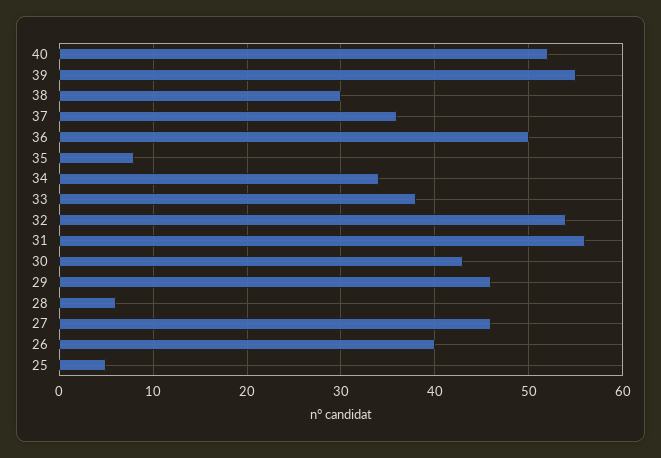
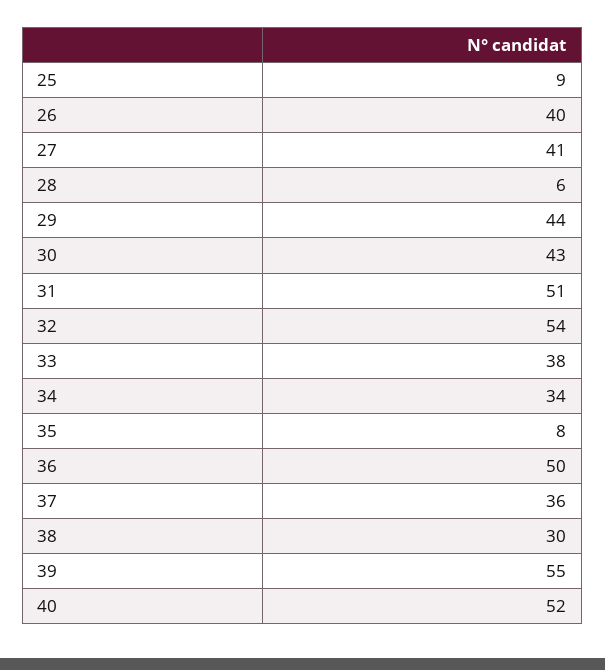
31: 56 -> 51
29: 46 -> 44
27: 46 -> 41
25: 5 -> 9

